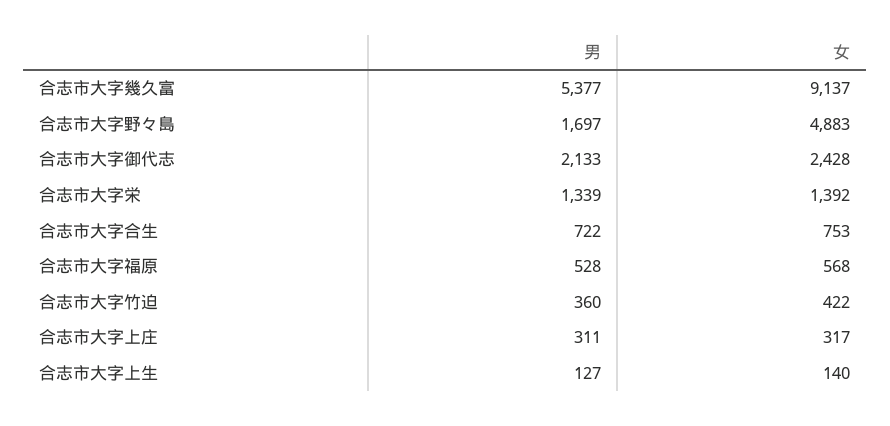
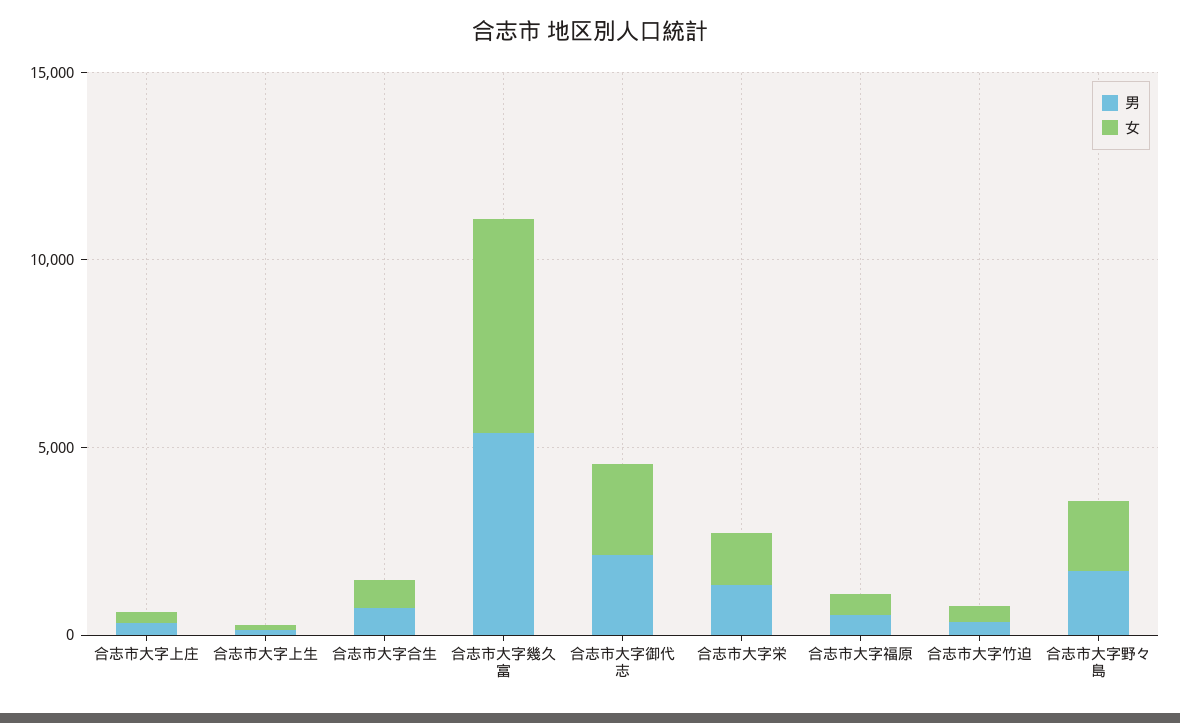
女, 合志市大字幾久富: 9137 -> 6000
女, 合志市大字野々島: 4883 -> 2000

